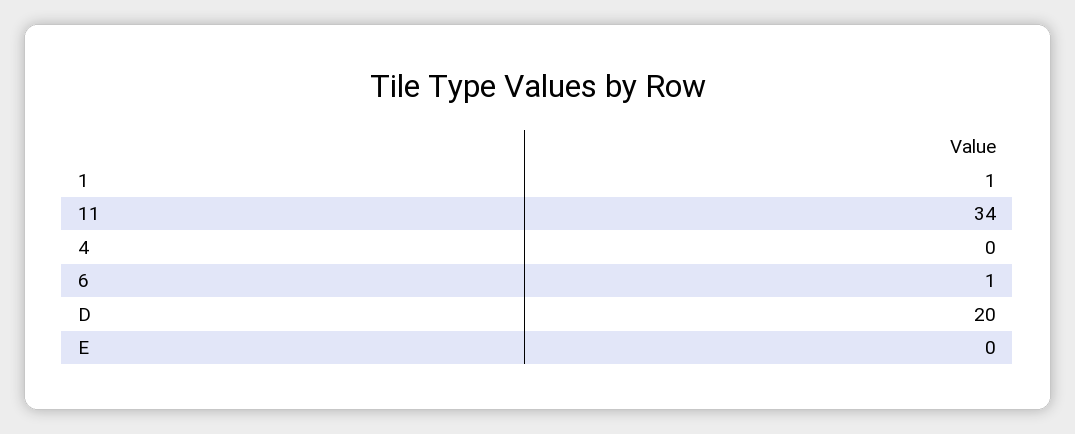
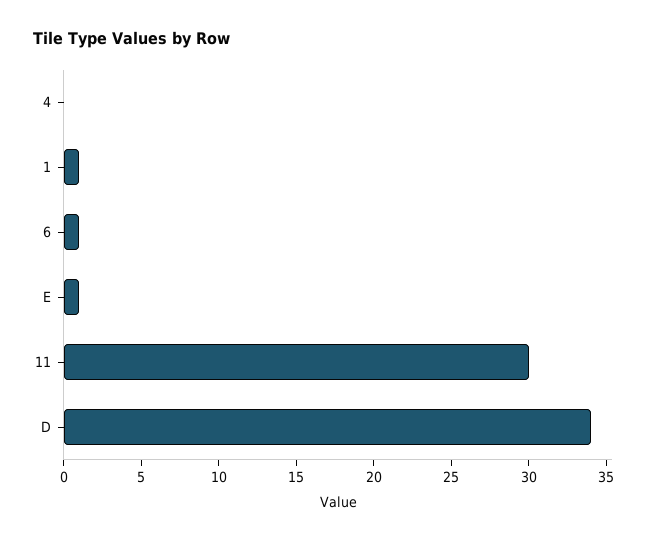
11: 34 -> 30
D: 20 -> 34
E: 0 -> 1

